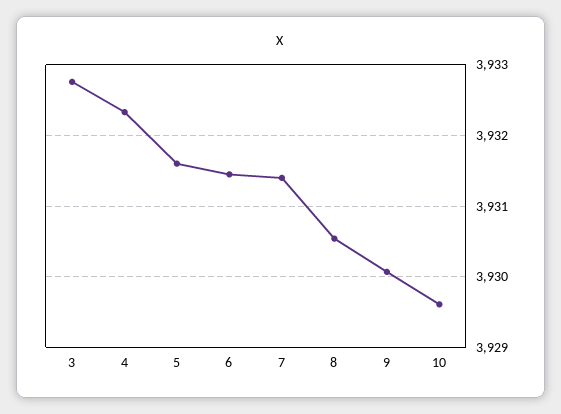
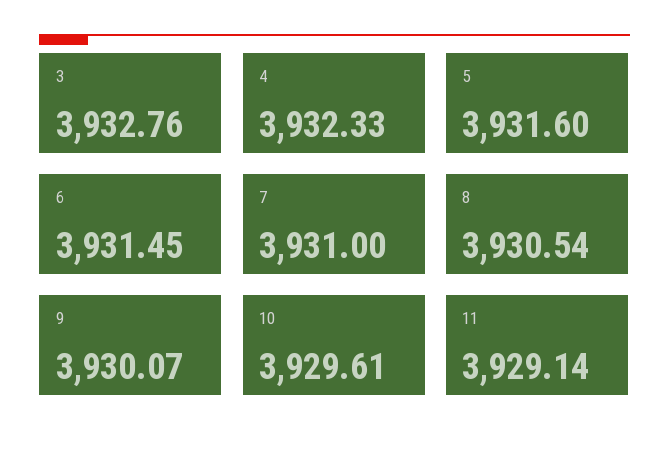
7: 3931.4 -> 3931
11: none -> 3929.14

